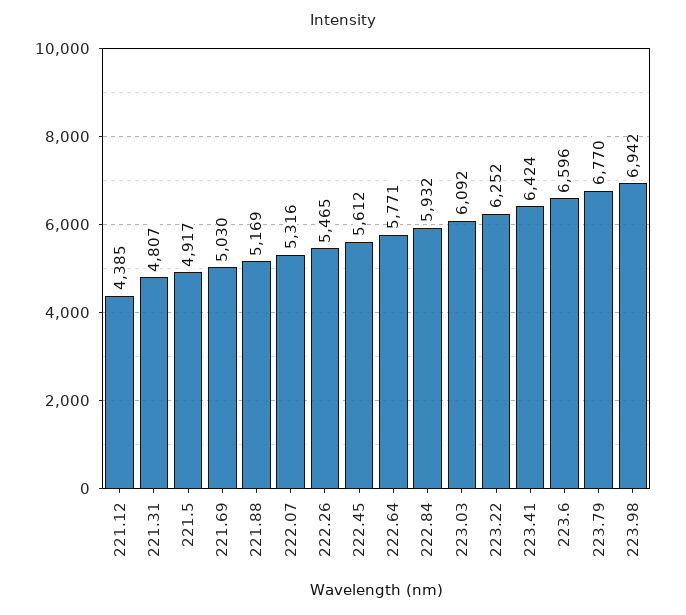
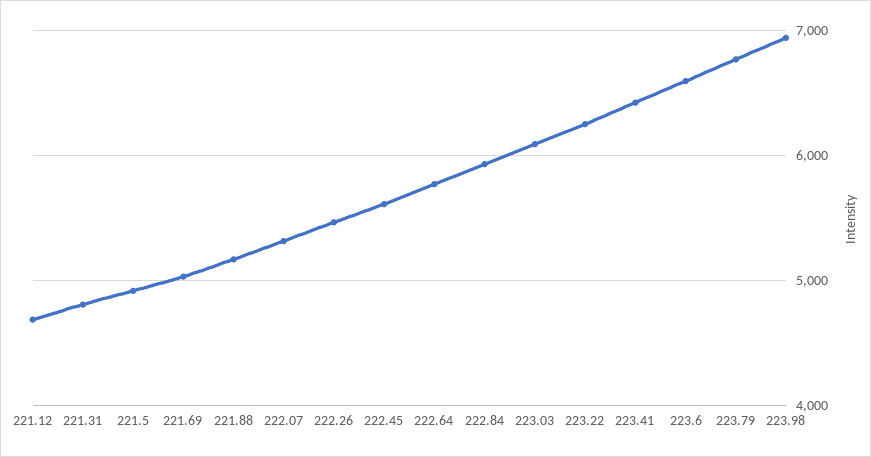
221.12: 4385 -> 4700

